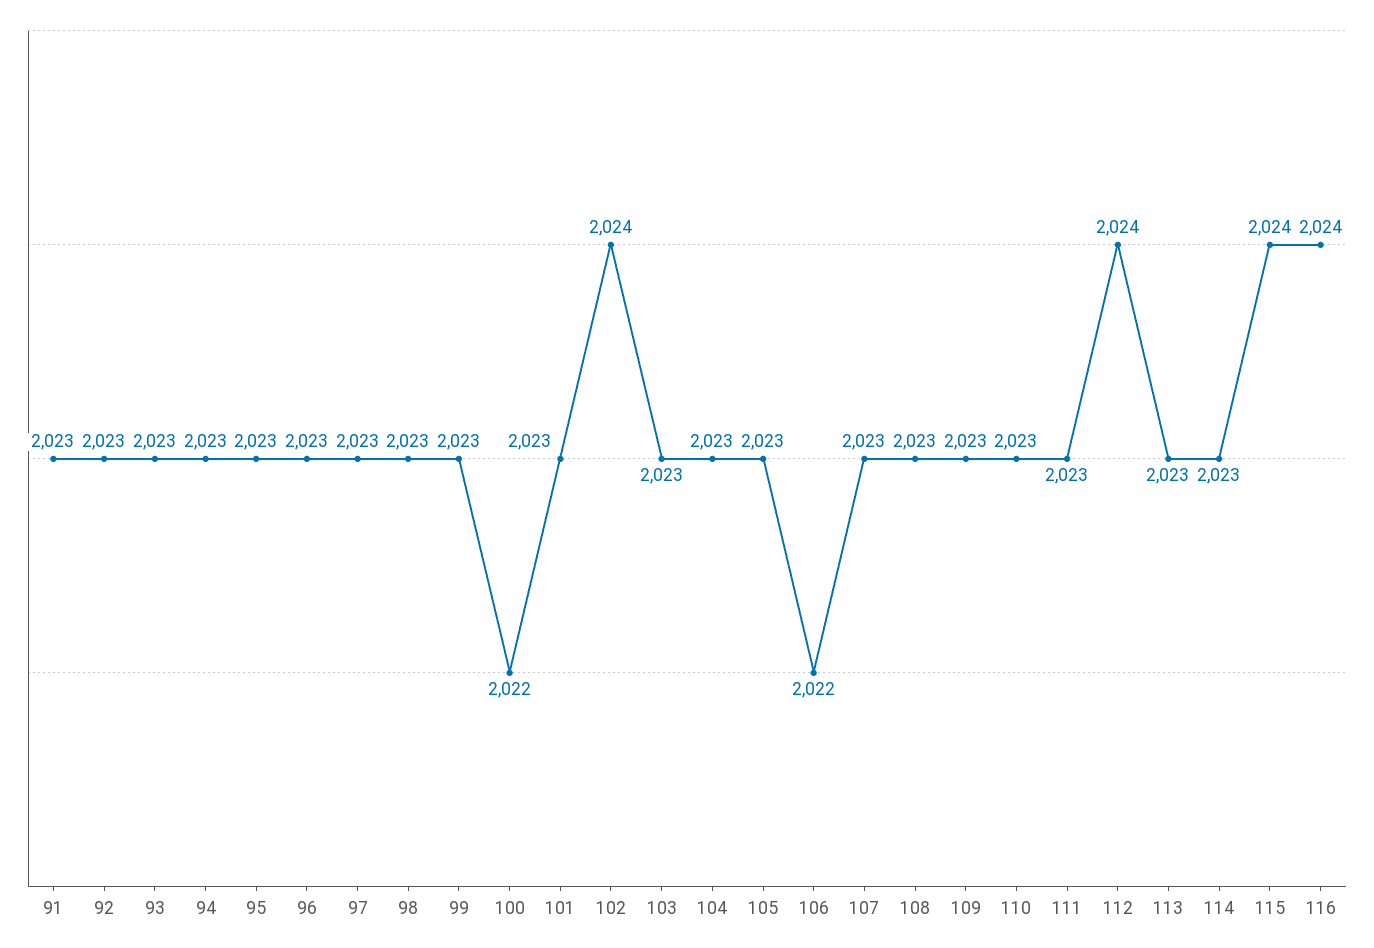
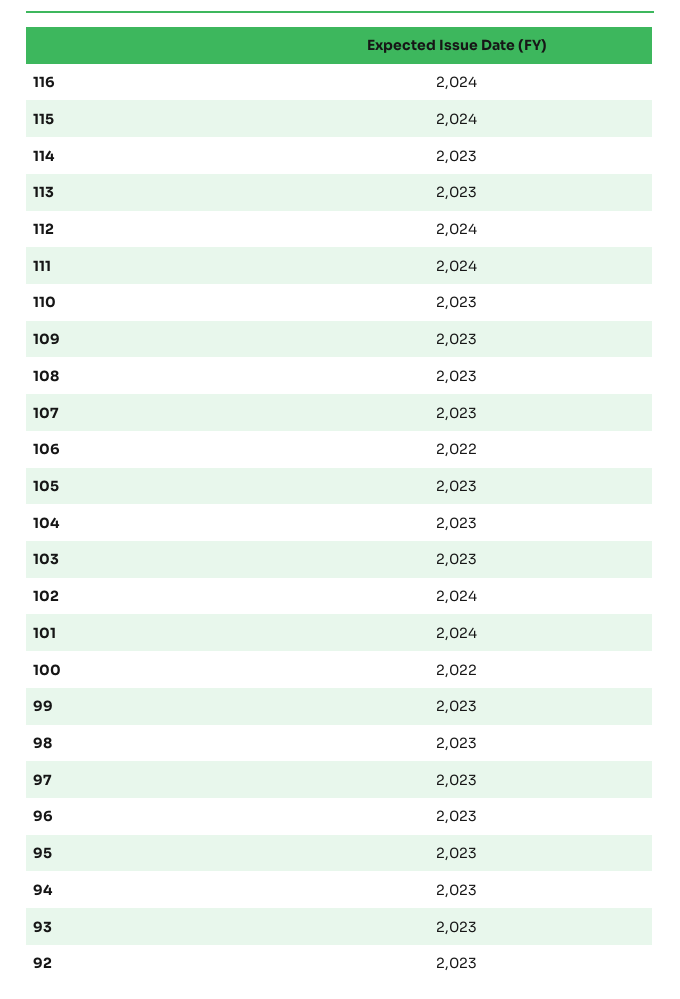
91: 2023 -> none
101: 2023 -> 2024
111: 2023 -> 2024

